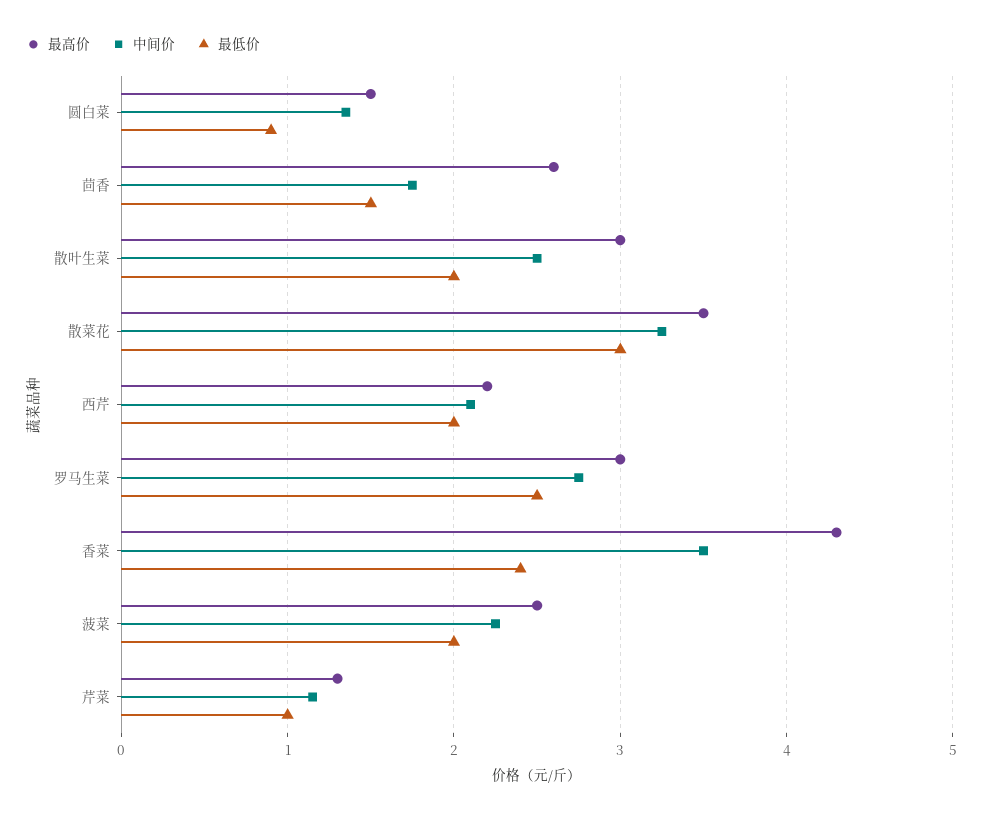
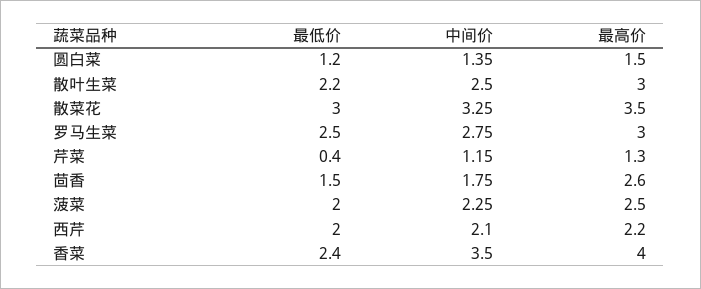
最低价, 圆白菜: 0.9 -> 1.2
最低价, 散叶生菜: 2 -> 2.2
最高价, 香菜: 4.3 -> 4
最低价, 芹菜: 1 -> 0.4

